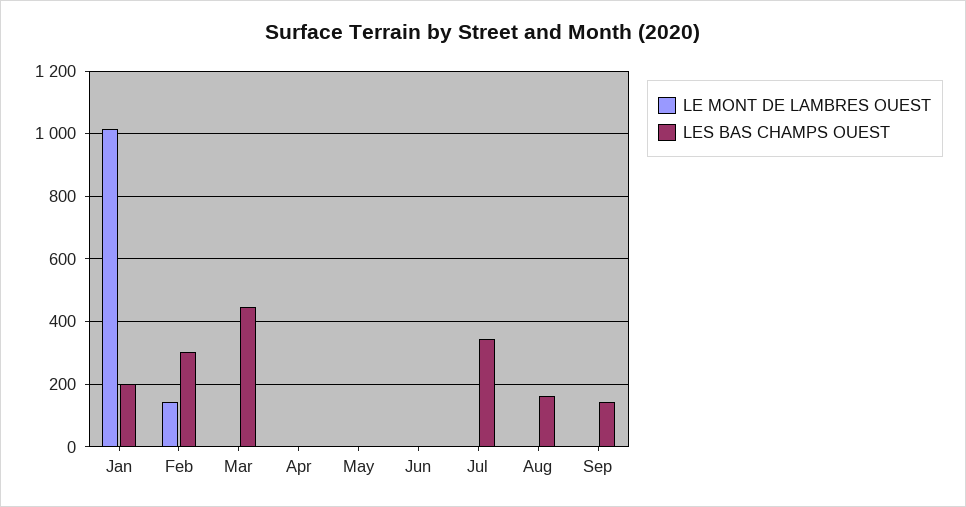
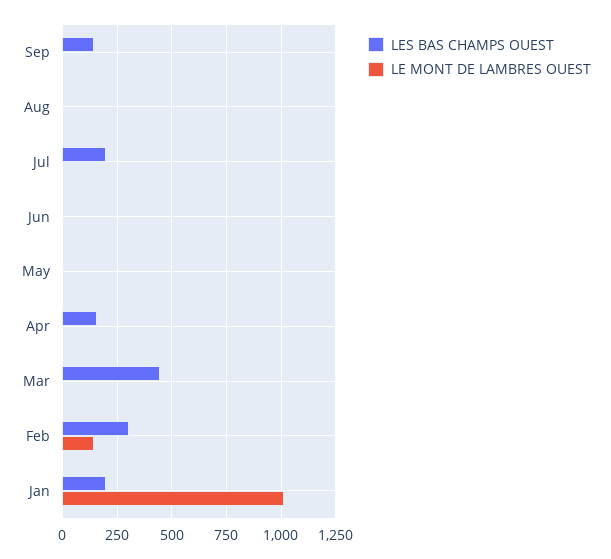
LES BAS CHAMPS OUEST, Apr: 0 -> 150
LES BAS CHAMPS OUEST, Jul: 340 -> 200
LES BAS CHAMPS OUEST, Aug: 160 -> 0

